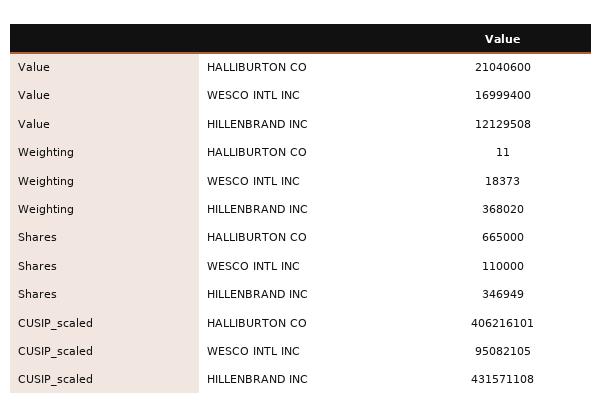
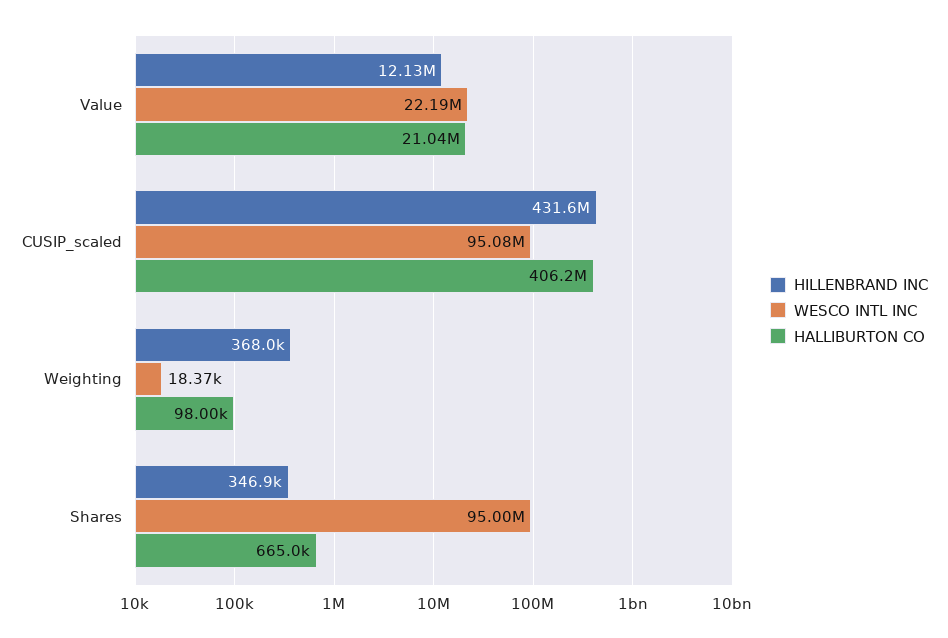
WESCO INTL INC, Value: 16999400 -> 22190000
HALLIBURTON CO, Weighting: 11 -> 98000
WESCO INTL INC, Shares: 110000 -> 95000000

